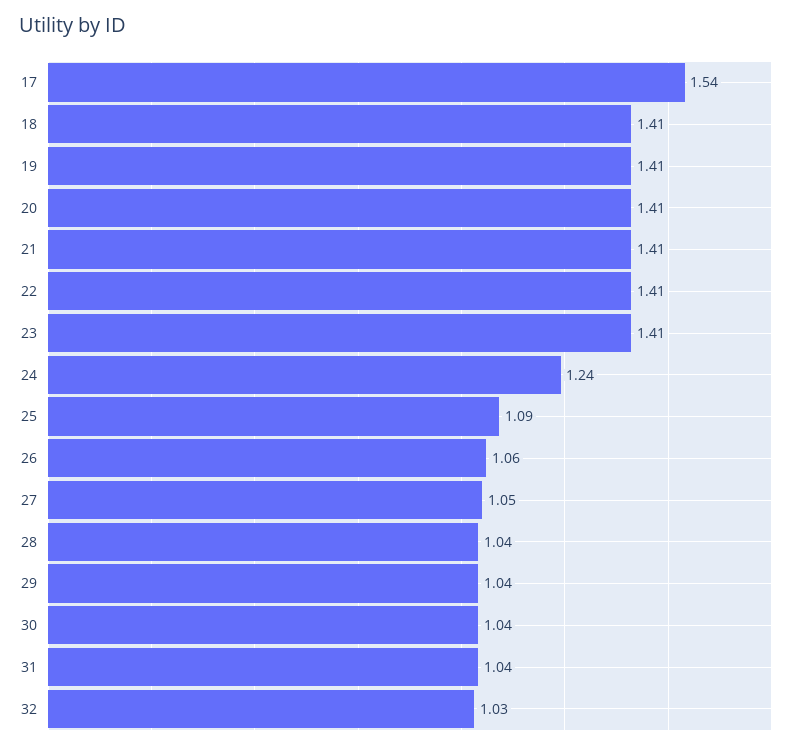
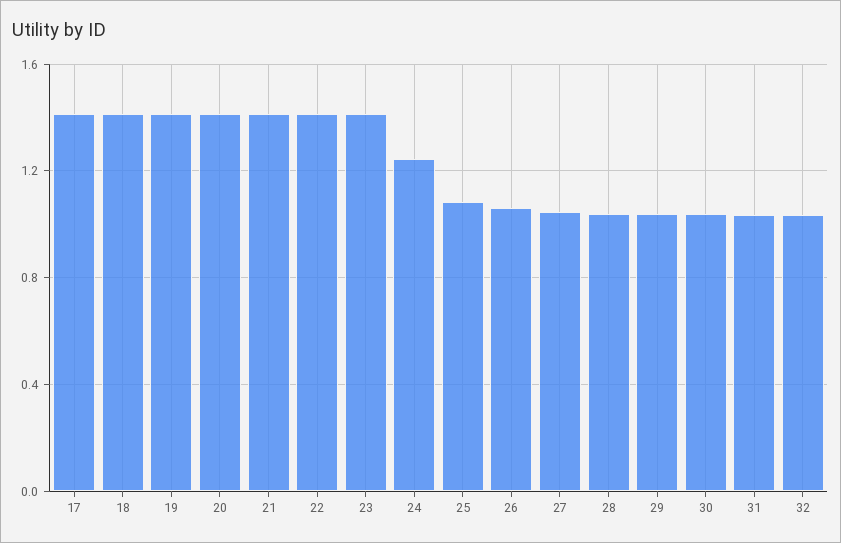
17: 1.54 -> 1.4

